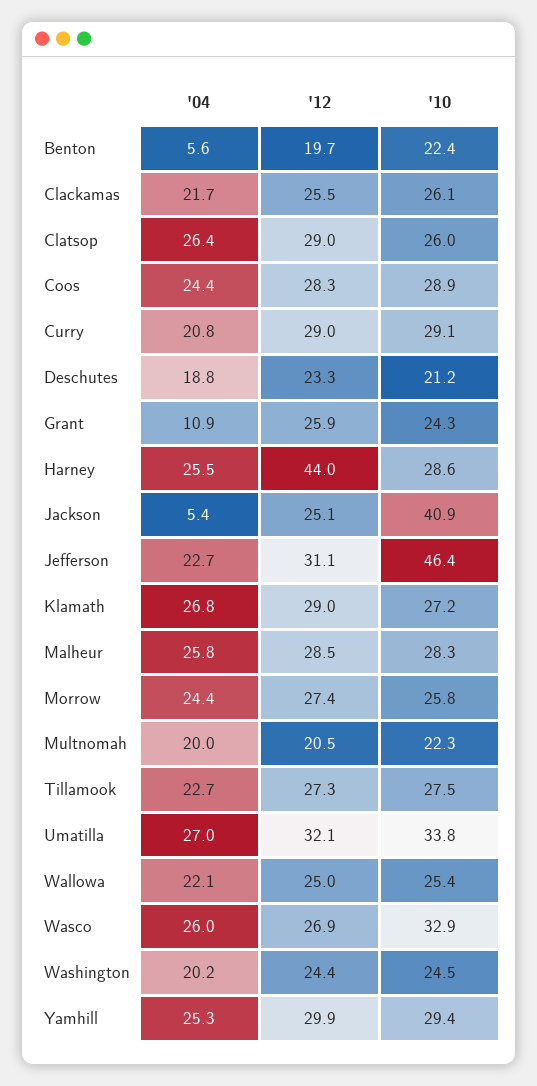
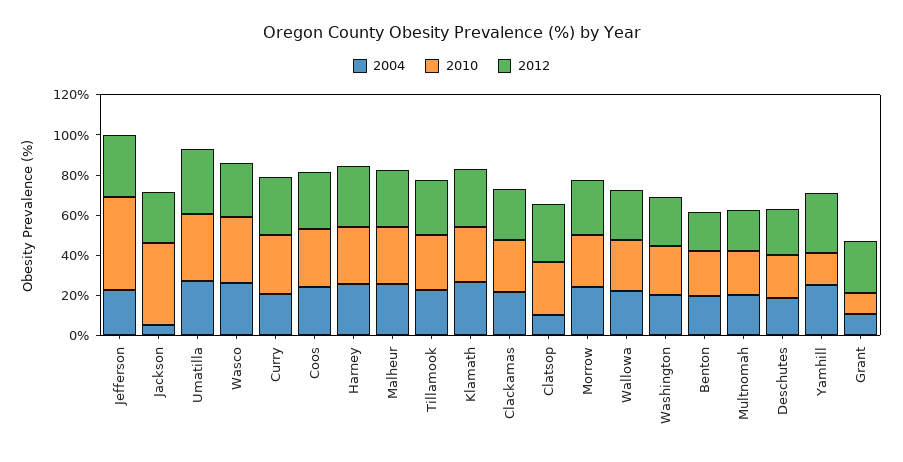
'04, Benton: 5.6 -> 20
'04, Clatsop: 26.4 -> 10
'10, Grant: 24.3 -> 10
'12, Harney: 44 -> 30
'10, Yamhill: 29.4 -> 15

